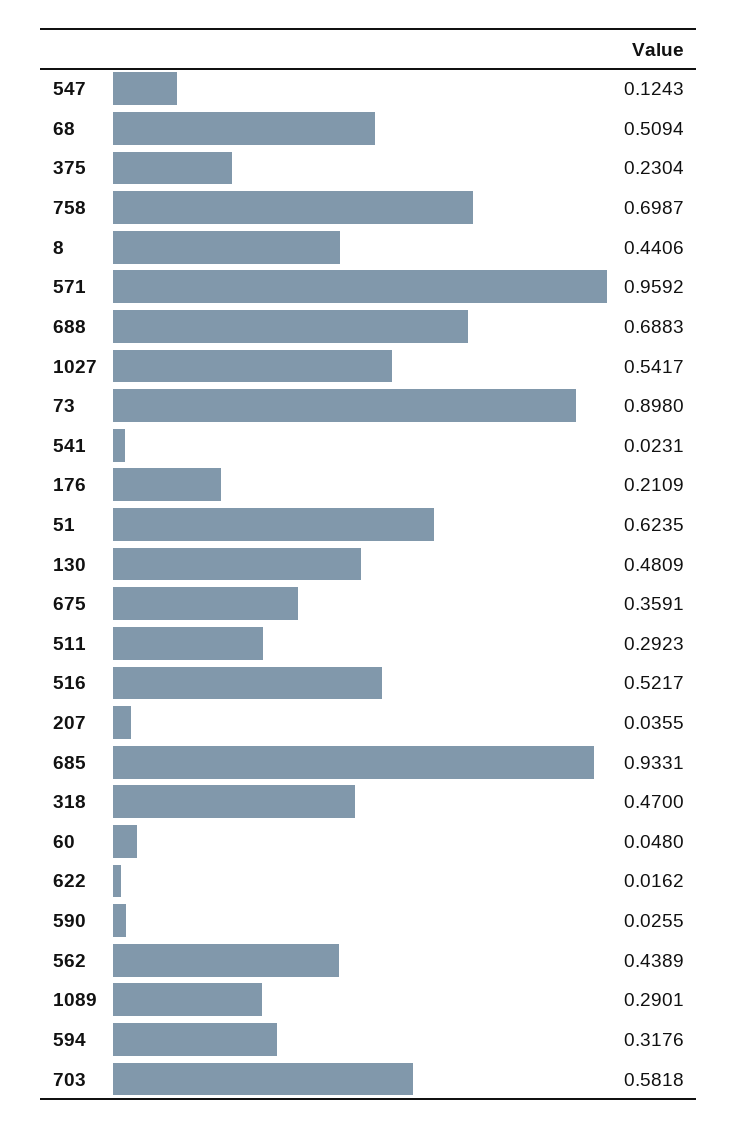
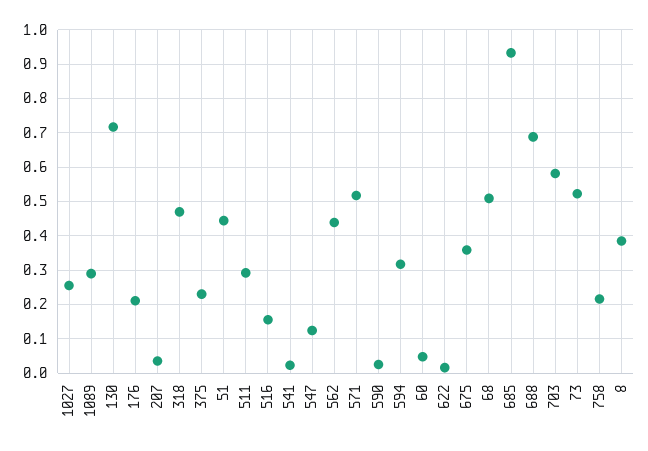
758: 0.6987 -> 0.22
8: 0.4406 -> 0.38
571: 0.9592 -> 0.52
1027: 0.5417 -> 0.26
73: 0.898 -> 0.52
51: 0.6235 -> 0.44
130: 0.4809 -> 0.72
516: 0.5217 -> 0.16

